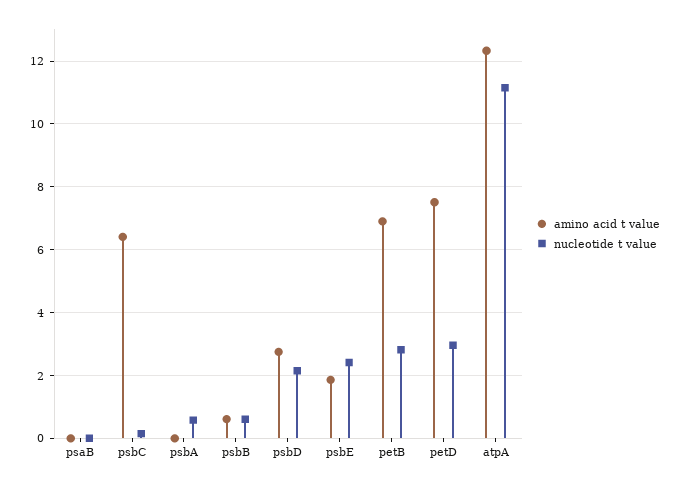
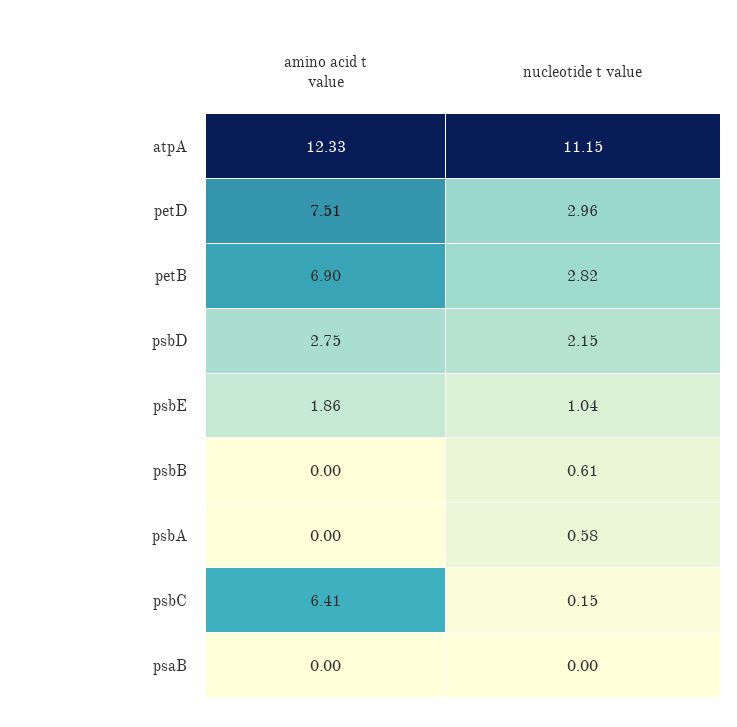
amino acid t value, psbB: 0.6 -> 0
nucleotide t value, psbE: 2.4 -> 1.04

